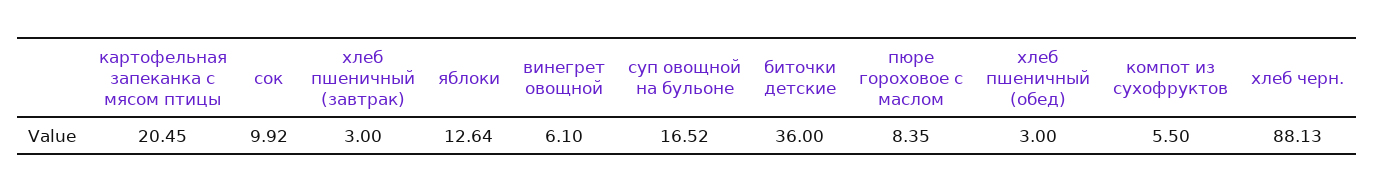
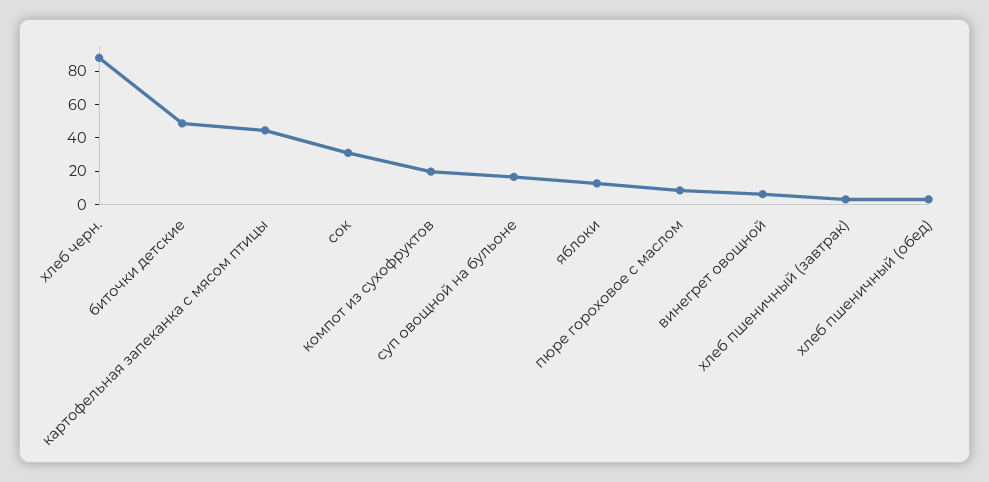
картофельная запеканка с мясом птицы: 20.45 -> 45
сок: 9.92 -> 30
биточки детские: 36 -> 50
компот из сухофруктов: 5.5 -> 20

